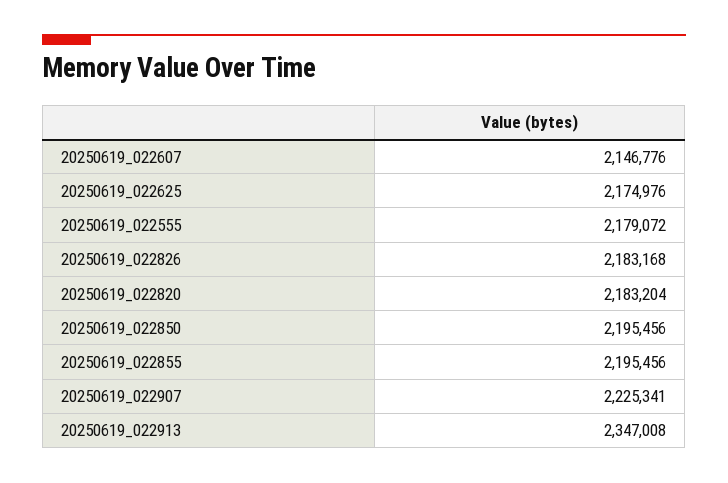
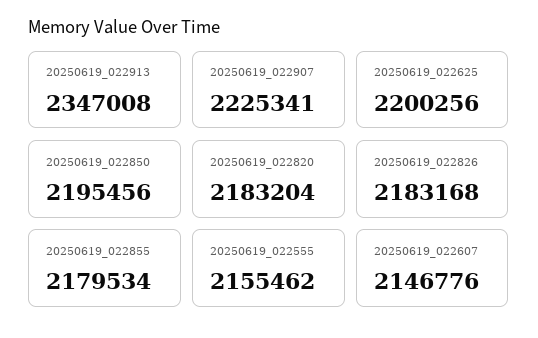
20250619_022625: 2174976 -> 2200256
20250619_022555: 2179072 -> 2155462
20250619_022855: 2195456 -> 2179534

